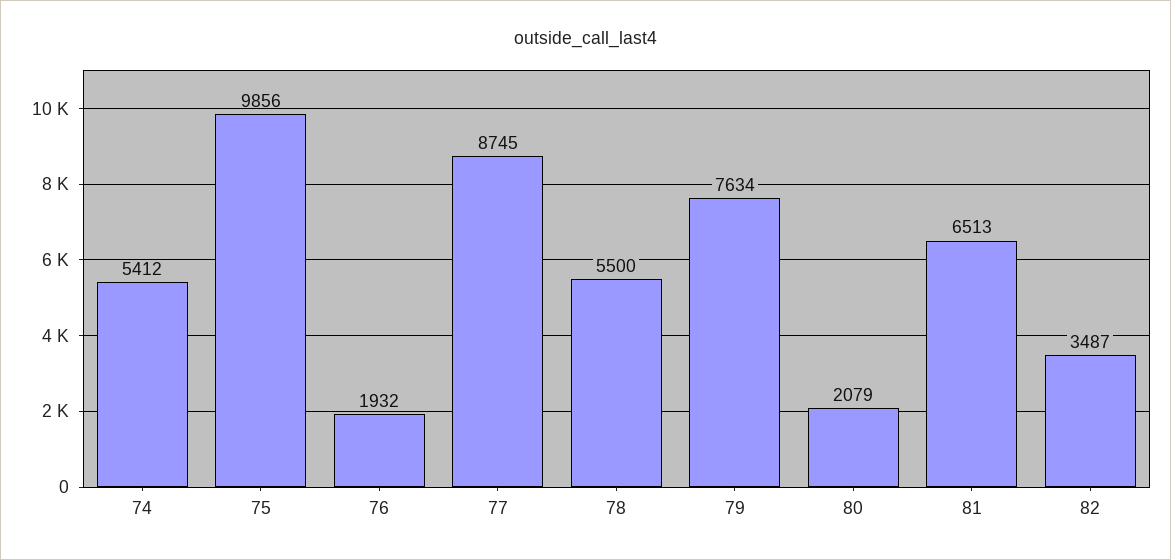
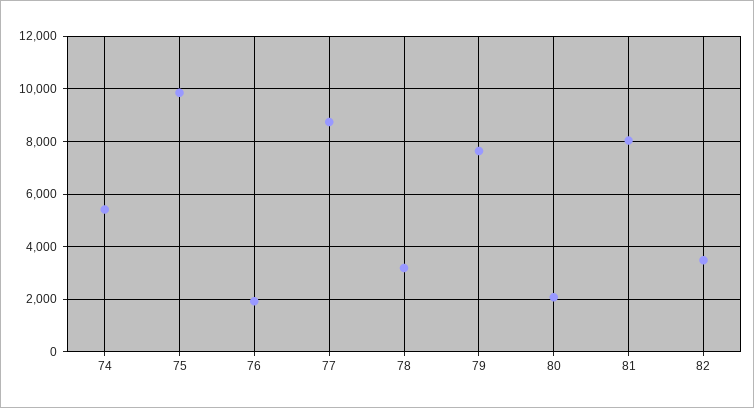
78: 5500 -> 3250
81: 6513 -> 8000

